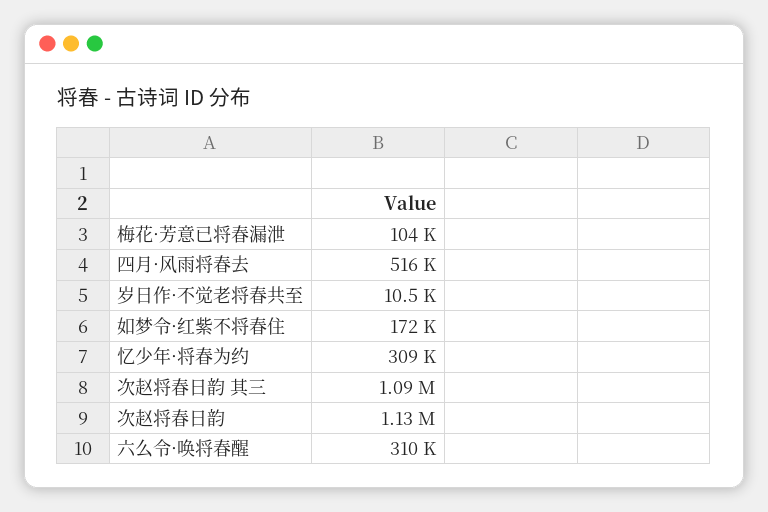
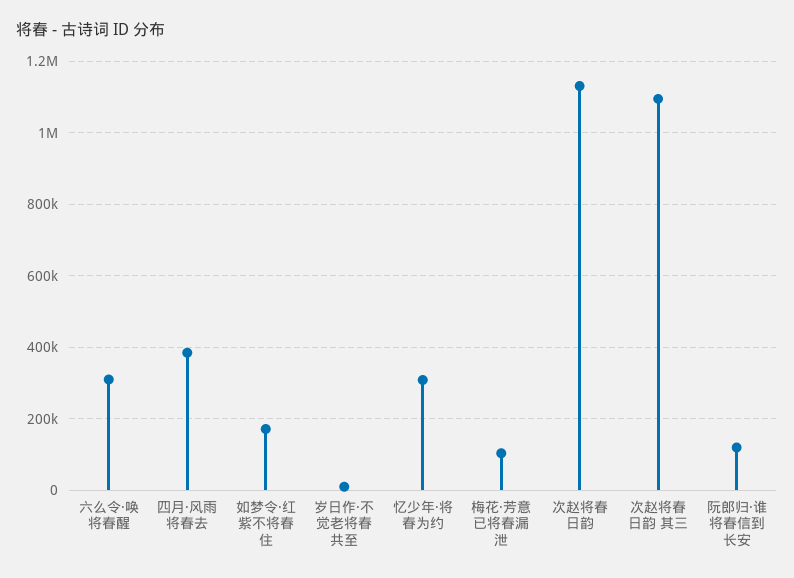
四月·风雨将春去: 516000 -> 380000
阮郎归·谁将春信到长安: none -> 120000

